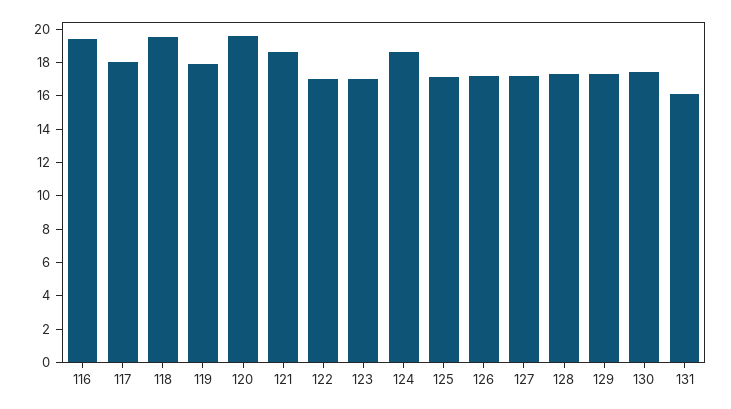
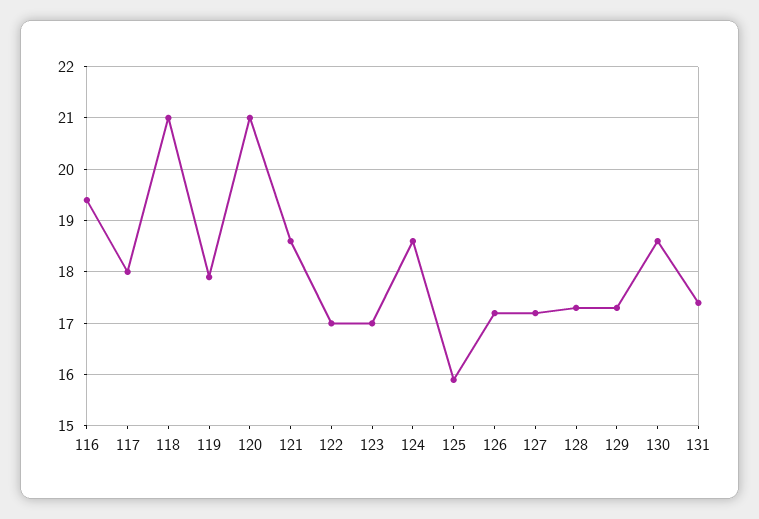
118: 19.5 -> 21
120: 19.5 -> 21
125: 17 -> 16
130: 17.5 -> 18.5
131: 16 -> 17.5

